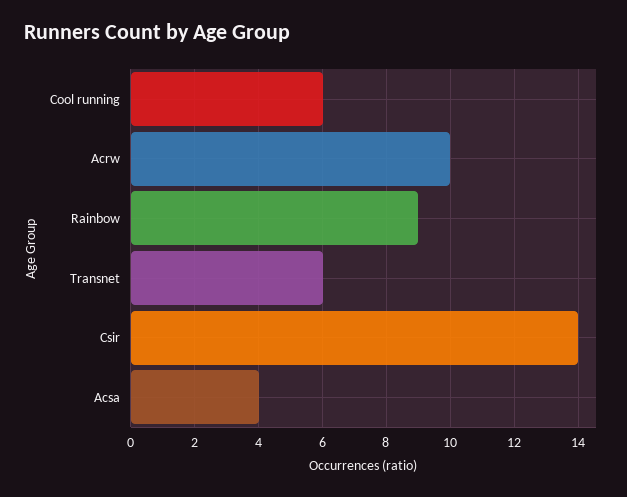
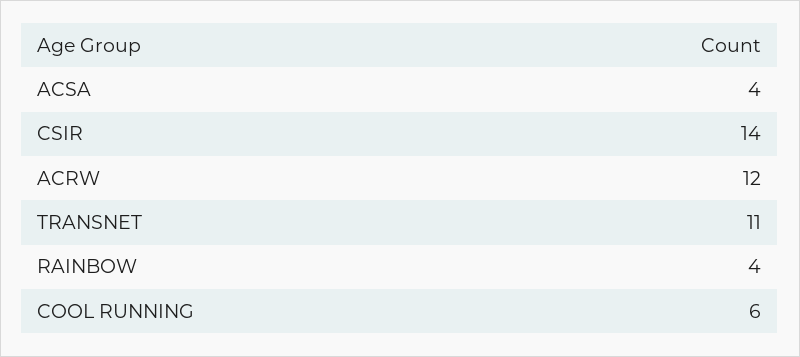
Acrw: 10 -> 12
Rainbow: 9 -> 4
Transnet: 6 -> 11

